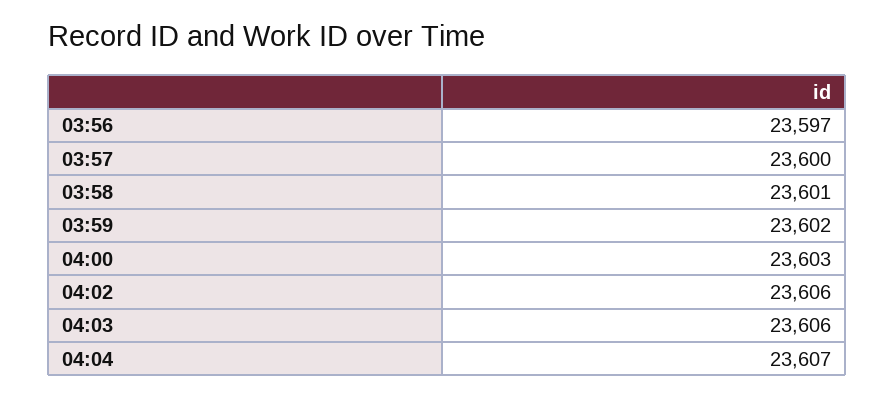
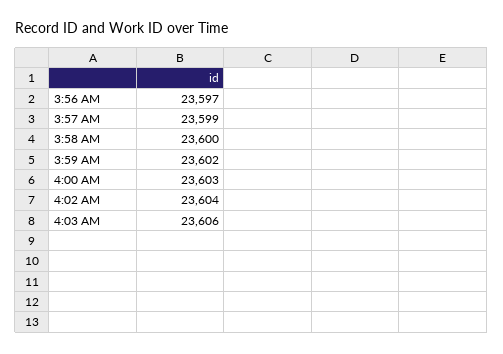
03:57: 23600 -> 23599
03:58: 23601 -> 23600
04:02: 23606 -> 23604
04:04: 23607 -> none

